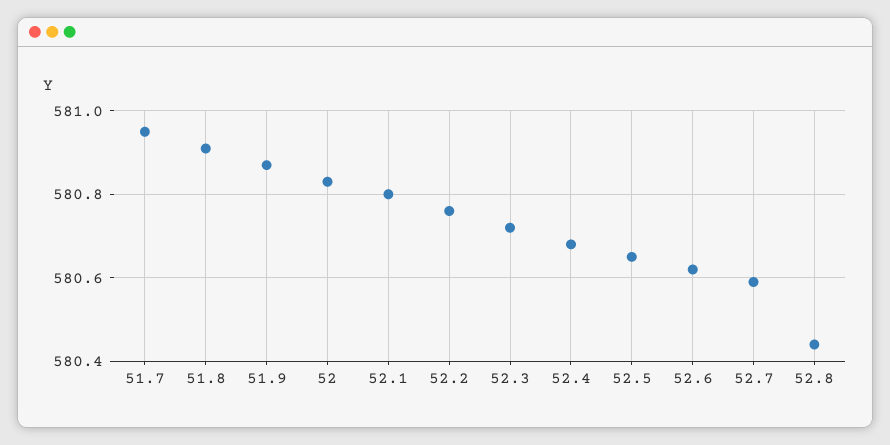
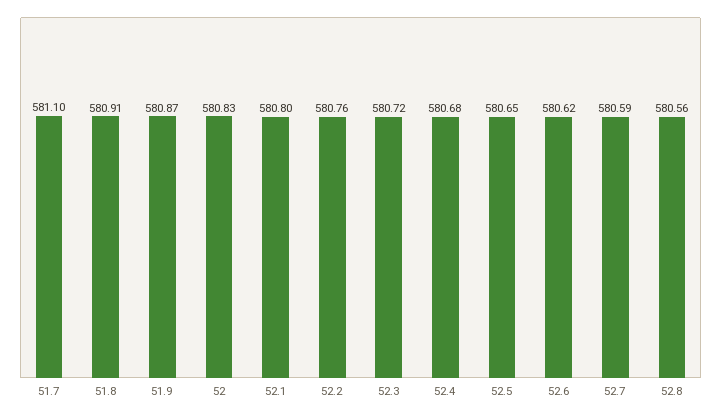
51.7: 580.95 -> 581.1
52.8: 580.45 -> 580.56

